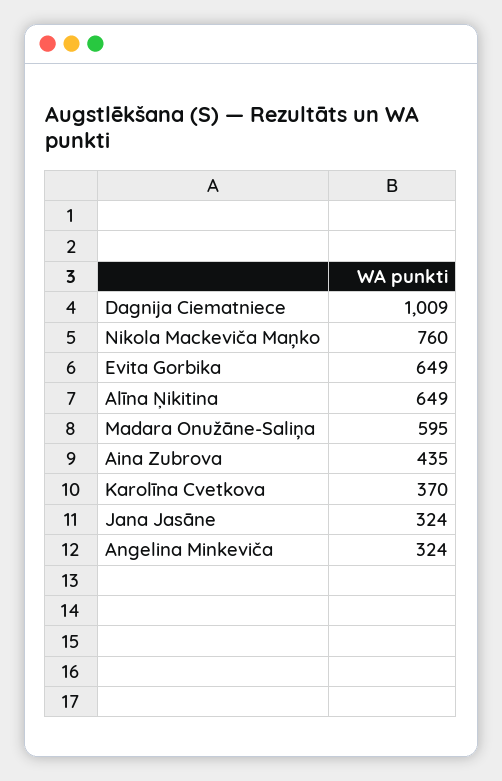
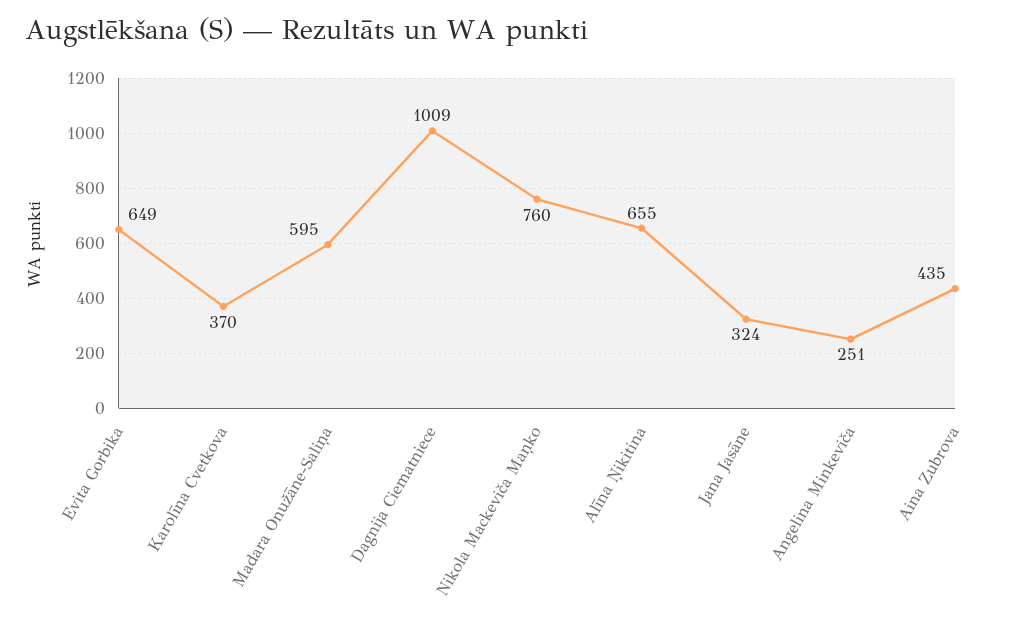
Alīna Ņikitina: 649 -> 655
Angelina Minkeviča: 324 -> 251

